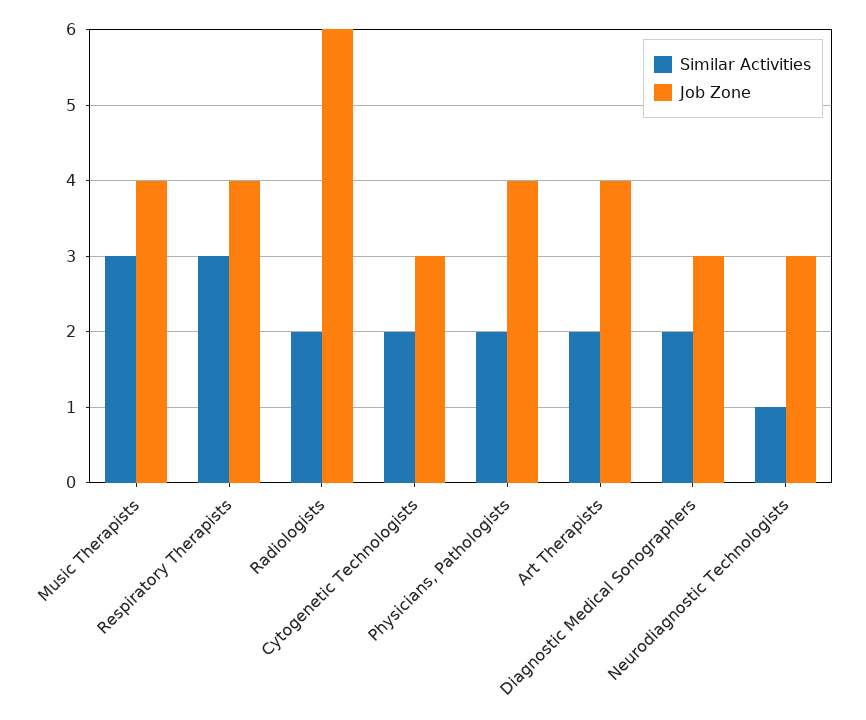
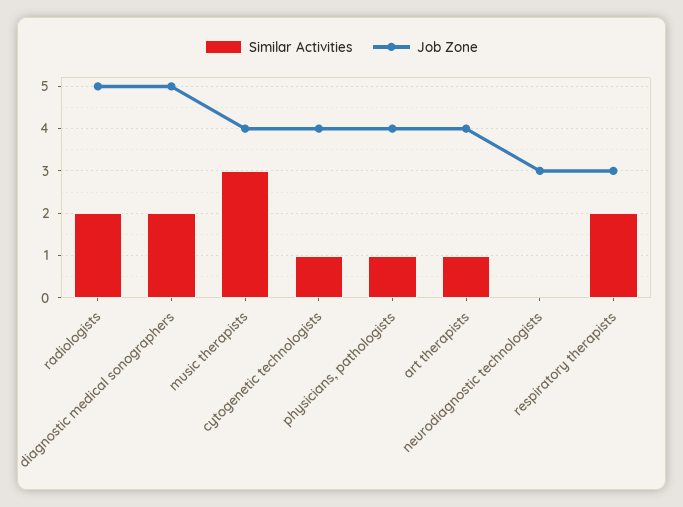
Similar Activities, Respiratory Therapists: 3 -> 2
Job Zone, Respiratory Therapists: 4 -> 3
Job Zone, Radiologists: 6 -> 5
Similar Activities, Cytogenetic Technologists: 2 -> 1
Job Zone, Cytogenetic Technologists: 3 -> 4
Similar Activities, Physicians, Pathologists: 2 -> 1
Similar Activities, Art Therapists: 2 -> 1
Job Zone, Diagnostic Medical Sonographers: 3 -> 5
Similar Activities, Neurodiagnostic Technologists: 1 -> 0

